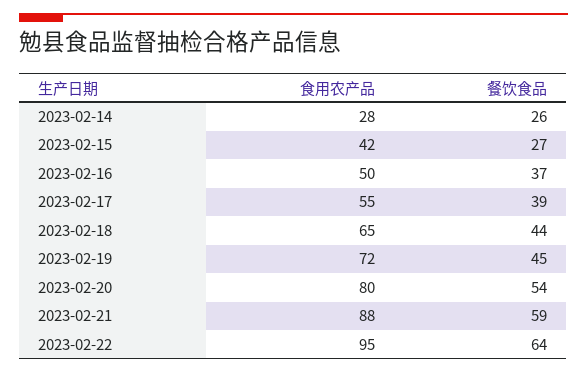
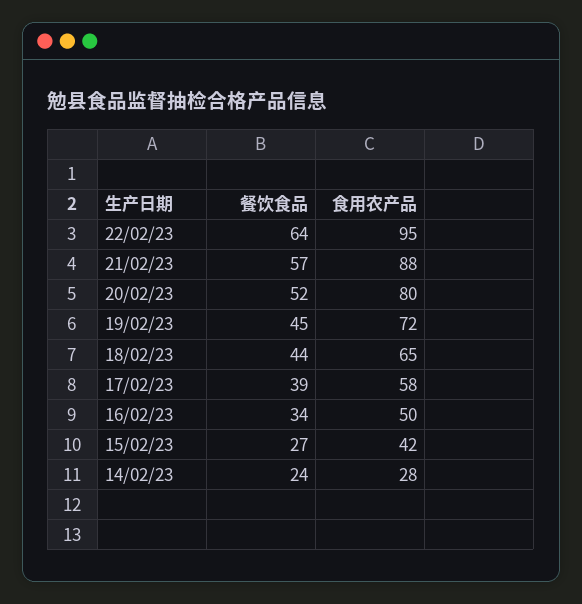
餐饮食品, 2023-02-14: 26 -> 24
餐饮食品, 2023-02-16: 37 -> 34
食用农产品, 2023-02-17: 55 -> 58
餐饮食品, 2023-02-20: 54 -> 52
餐饮食品, 2023-02-21: 59 -> 57

